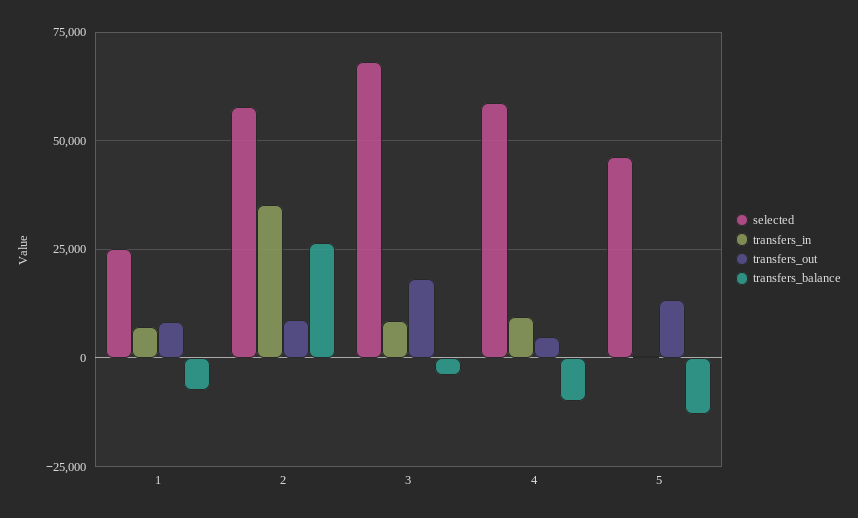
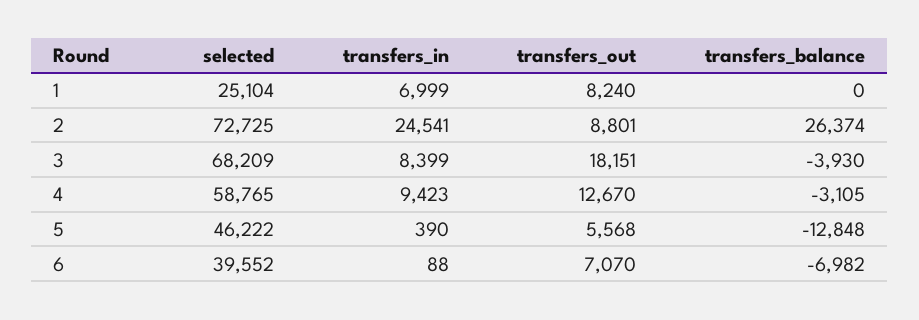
transfers_balance, 1: -7500 -> 0
selected, 2: 57500 -> 72725
transfers_in, 2: 35000 -> 24541
transfers_out, 4: 5000 -> 12670
transfers_balance, 4: -10000 -> -3105
transfers_out, 5: 12500 -> 5568
selected, 6: none -> 39552
transfers_in, 6: none -> 88
transfers_out, 6: none -> 7070
transfers_balance, 6: none -> -6982

